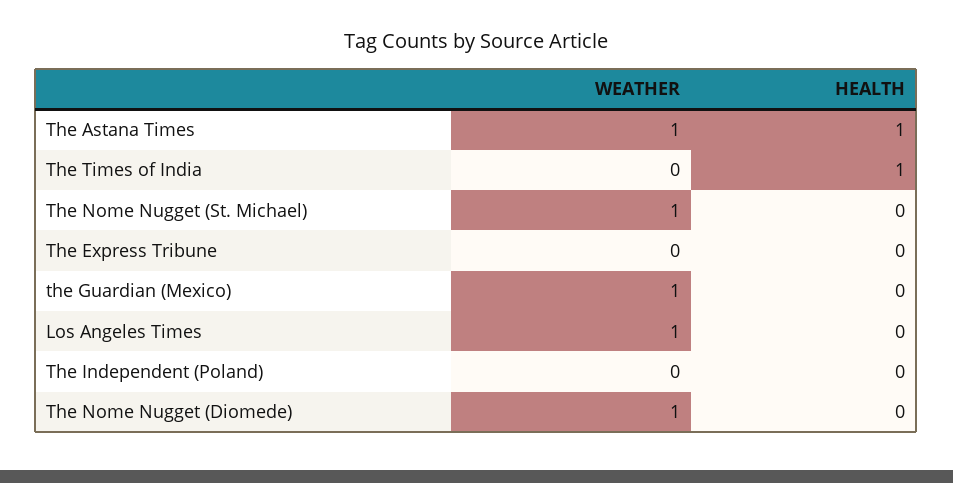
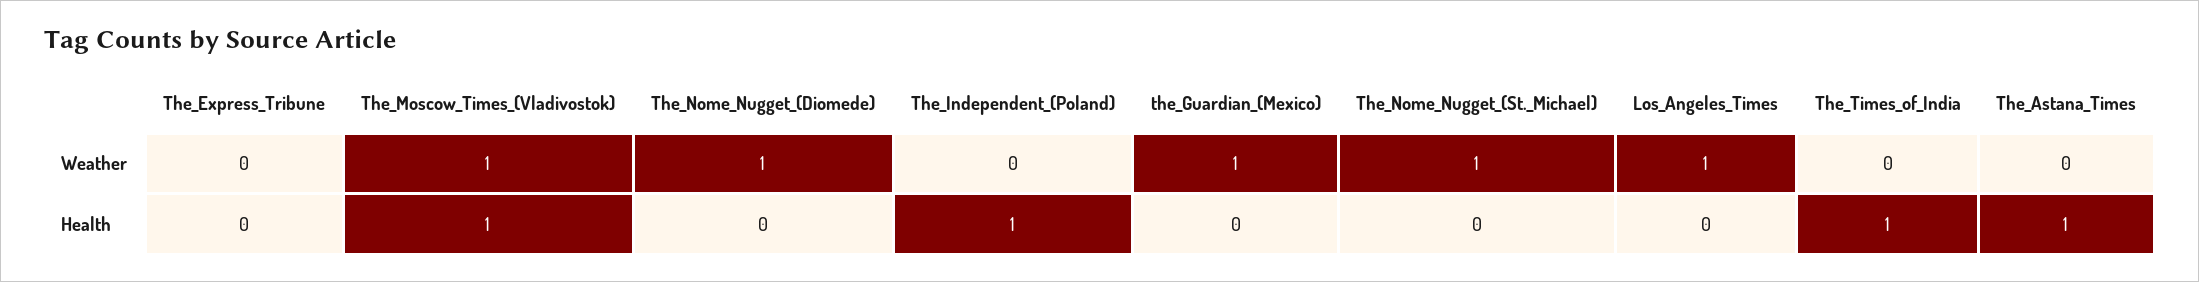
WEATHER, The Astana Times: 1 -> 0
HEALTH, The Independent (Poland): 0 -> 1
WEATHER, The_Moscow_Times_(Vladivostok): none -> 1
HEALTH, The_Moscow_Times_(Vladivostok): none -> 1

